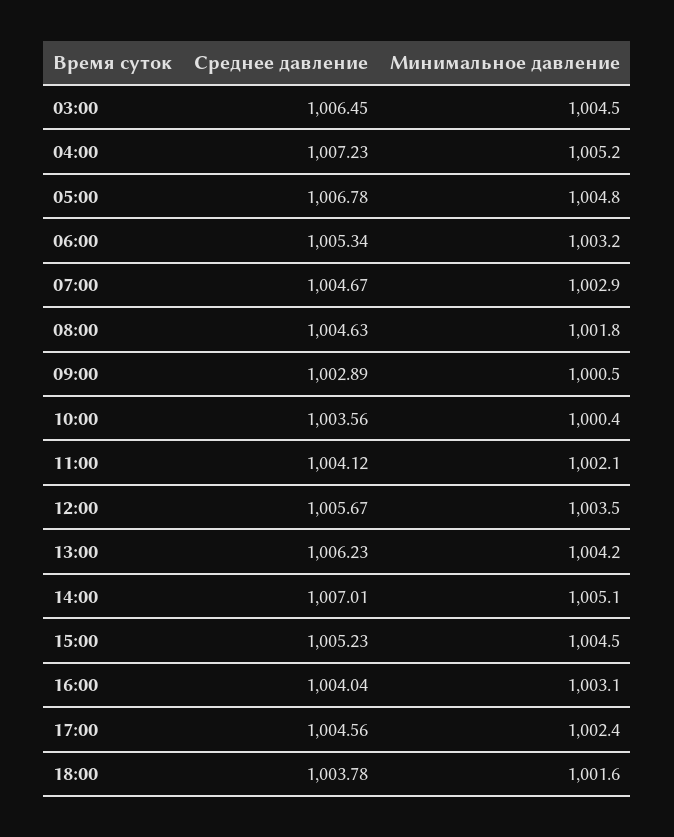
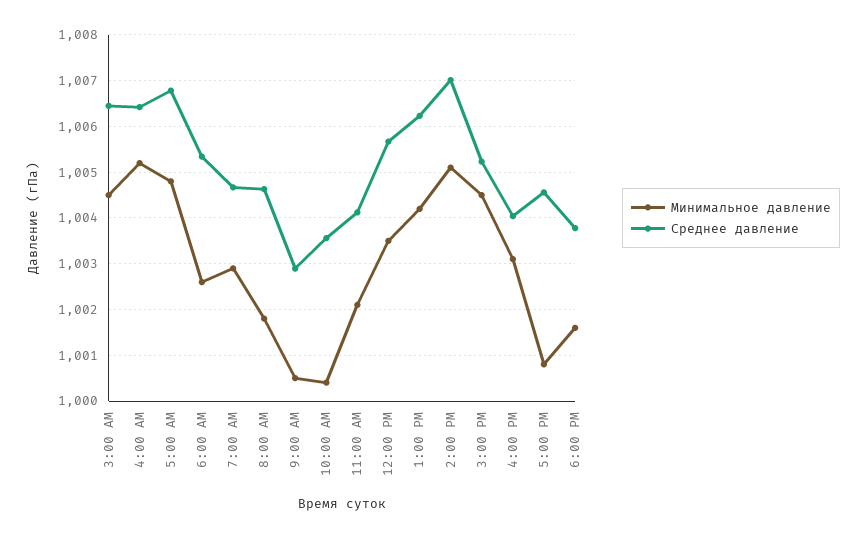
Среднее давление, 04:00: 1007.23 -> 1006.4
Минимальное давление, 06:00: 1003.2 -> 1002.6
Минимальное давление, 17:00: 1002.4 -> 1000.8

